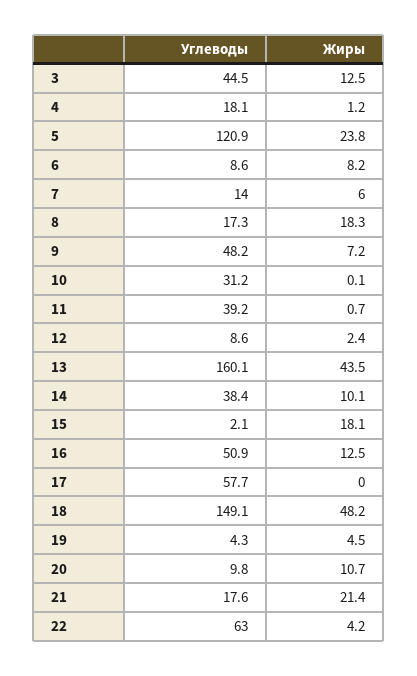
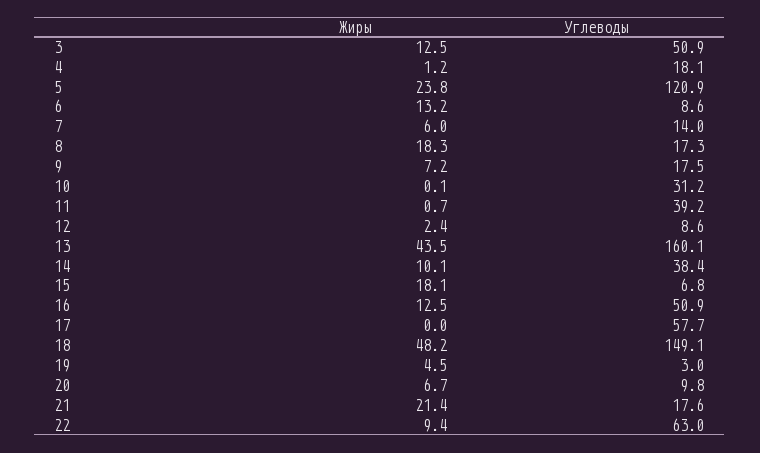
Углеводы, 3: 44.5 -> 50.9
Жиры, 6: 8.2 -> 13.2
Углеводы, 9: 48.2 -> 17.5
Углеводы, 15: 2.1 -> 6.8
Углеводы, 19: 4.3 -> 3
Жиры, 20: 10.7 -> 6.7
Жиры, 22: 4.2 -> 9.4

